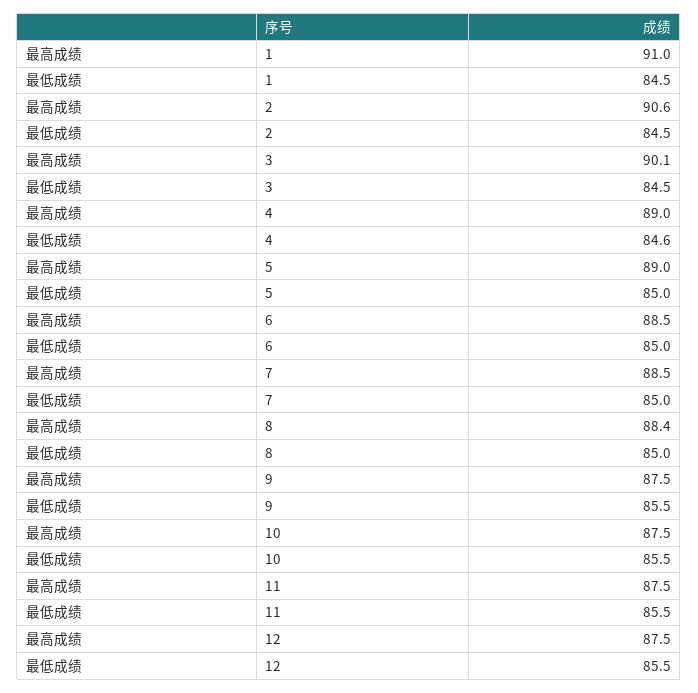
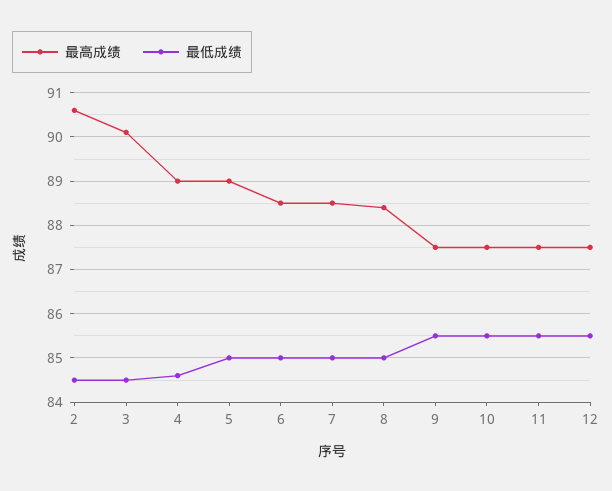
最高成绩, 1: 91 -> none
最低成绩, 1: 84.5 -> none

